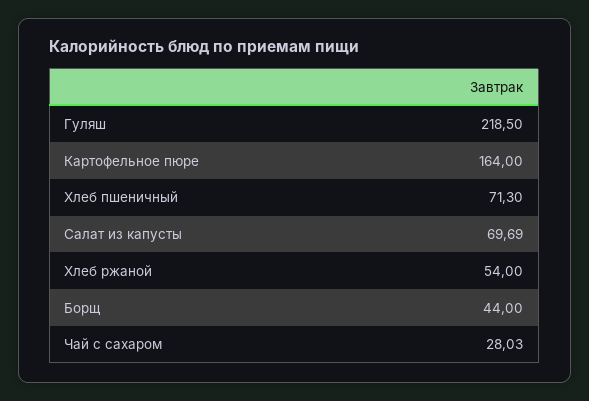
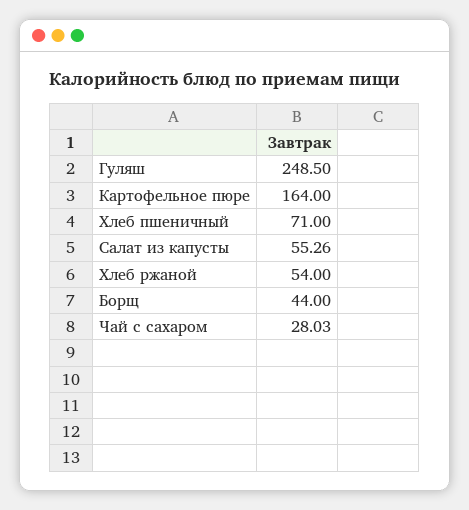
Гуляш: 218.5 -> 248.5
Хлеб пшеничный: 71.3 -> 71
Салат из капусты: 69.69 -> 55.26

